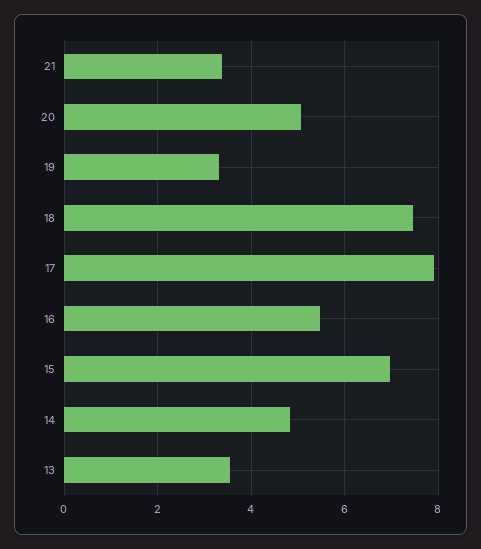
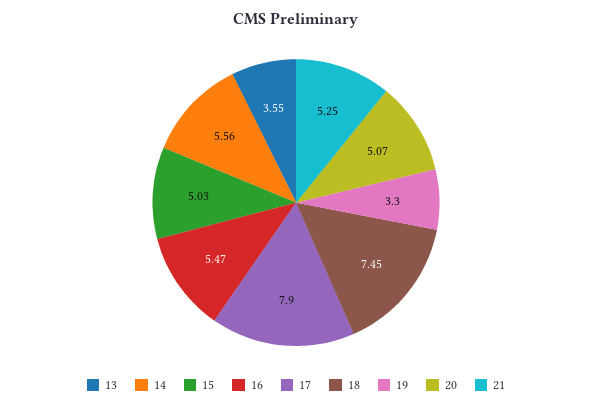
21: 3.4 -> 5.25
15: 7 -> 5.03
14: 4.8 -> 5.56

